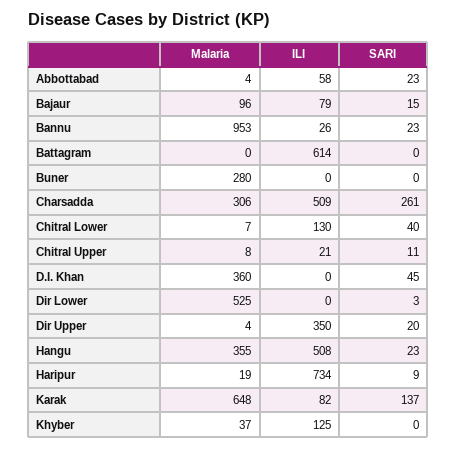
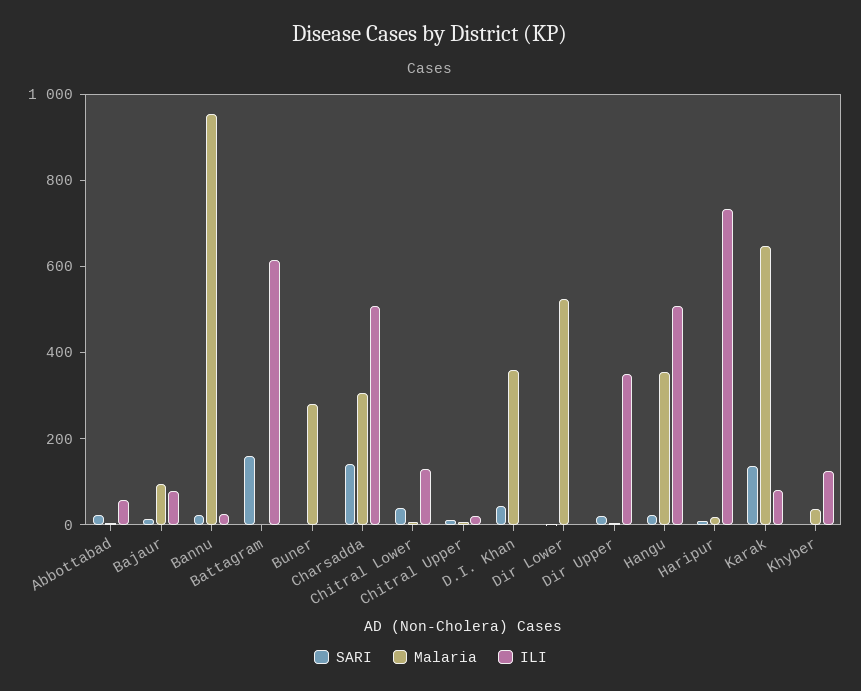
SARI, Battagram: 0 -> 150
SARI, Charsadda: 261 -> 150

